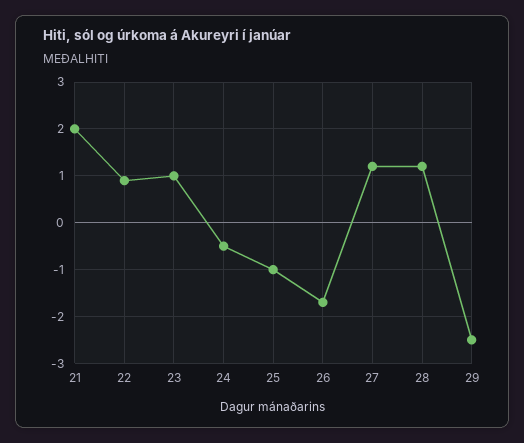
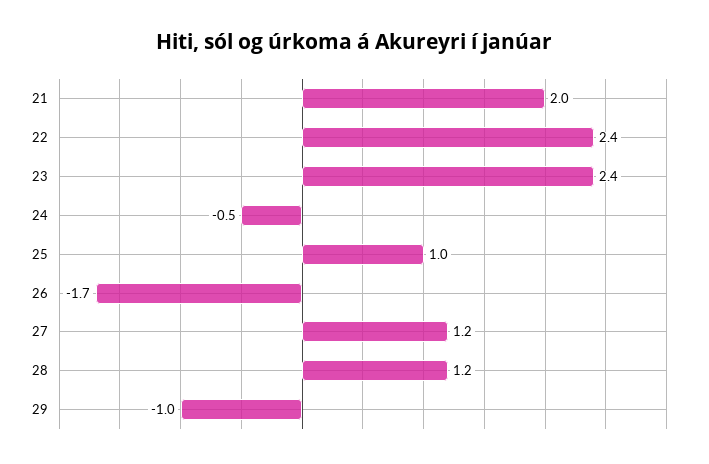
22: 1 -> 2.4
23: 1 -> 2.4
25: -1 -> 1
29: -2.5 -> -1

